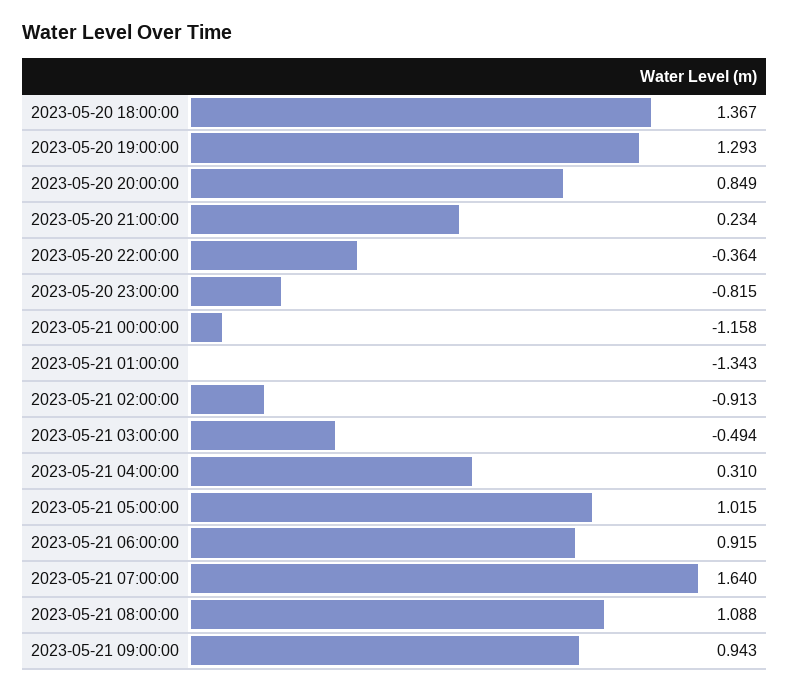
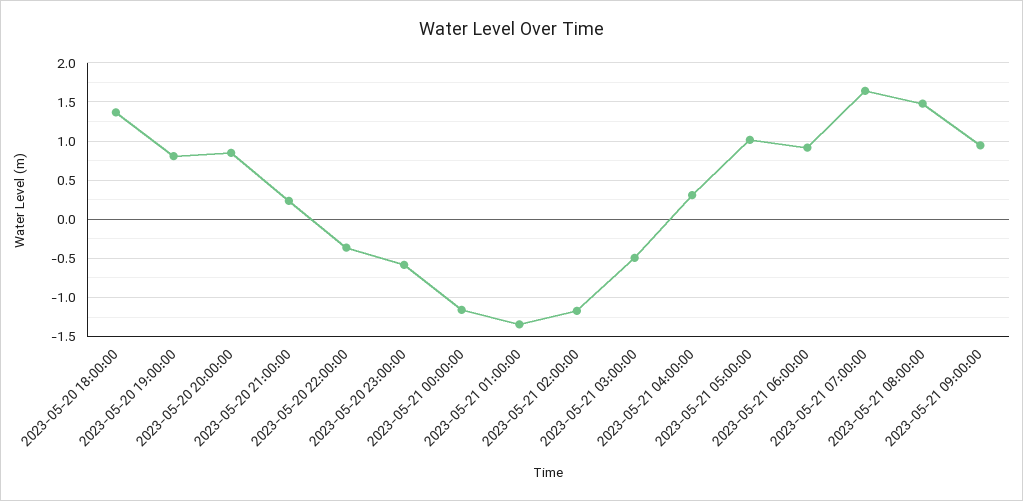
2023-05-20 19:00:00: 1.293 -> 0.8
2023-05-20 23:00:00: -0.815 -> -0.6
2023-05-21 02:00:00: -0.913 -> -1.2
2023-05-21 08:00:00: 1.088 -> 1.5

